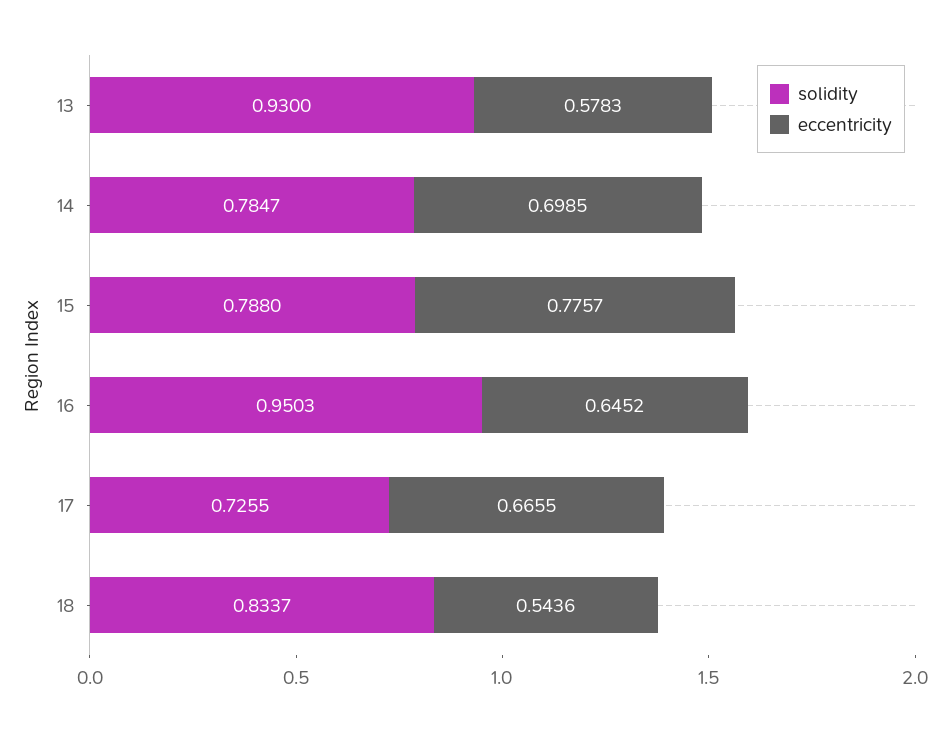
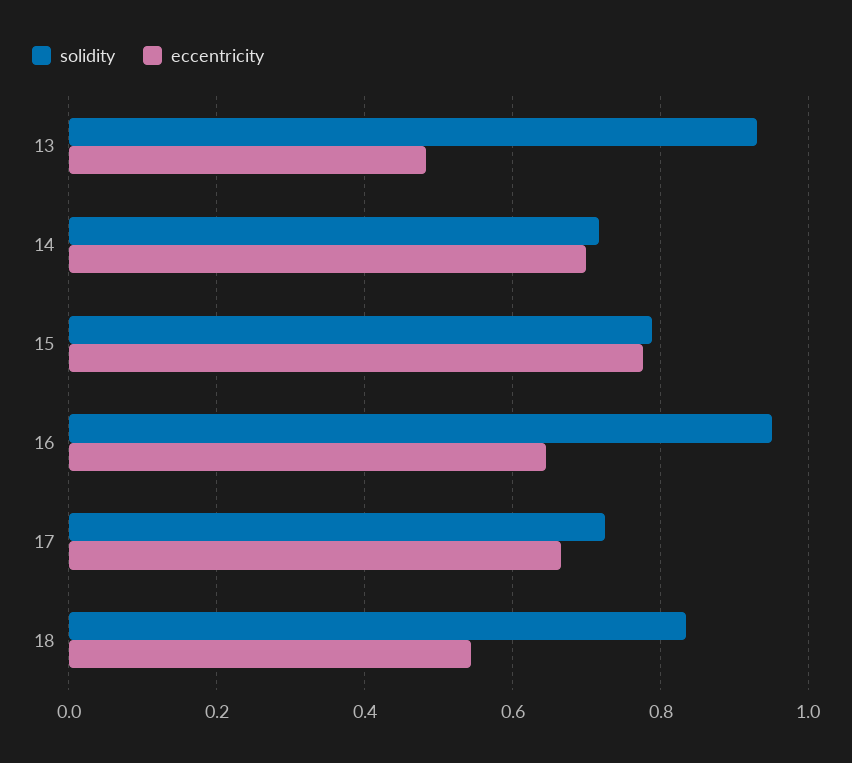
eccentricity, 13: 0.5783 -> 0.48
solidity, 14: 0.7847 -> 0.72

